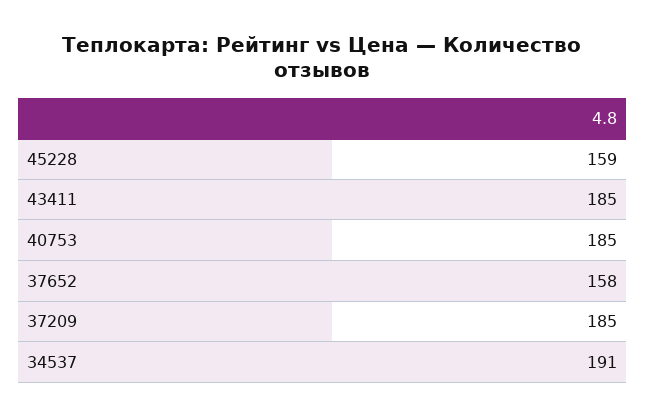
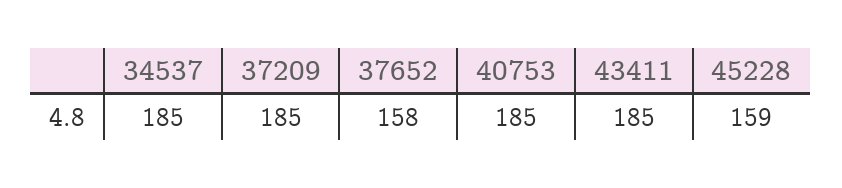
34537: 191 -> 185

